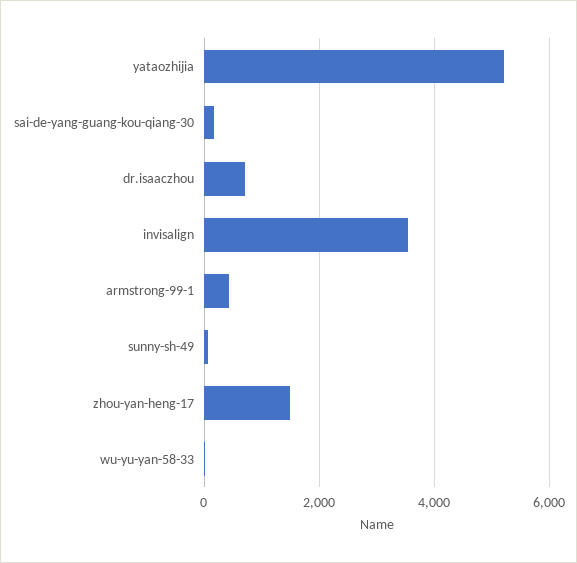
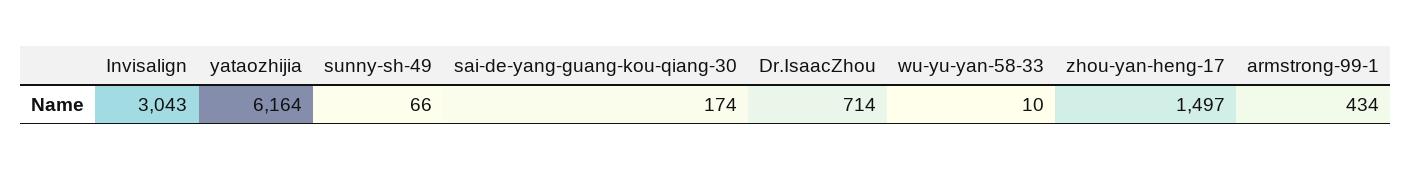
yataozhijia: 5200 -> 6164
invisalign: 3600 -> 3043

